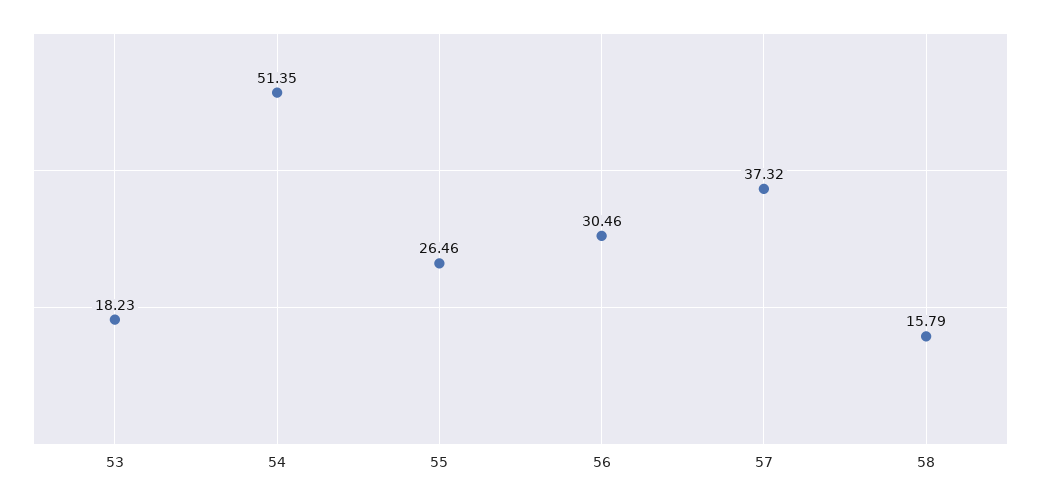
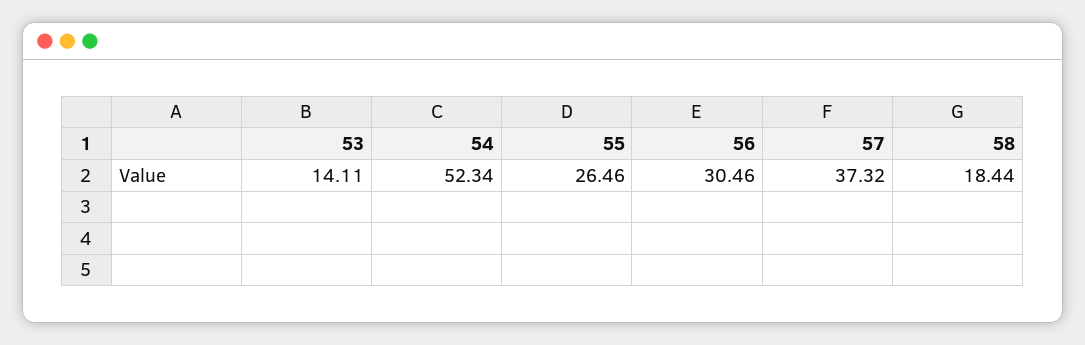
53: 18.23 -> 14.11
54: 51.35 -> 52.34
58: 15.79 -> 18.44

